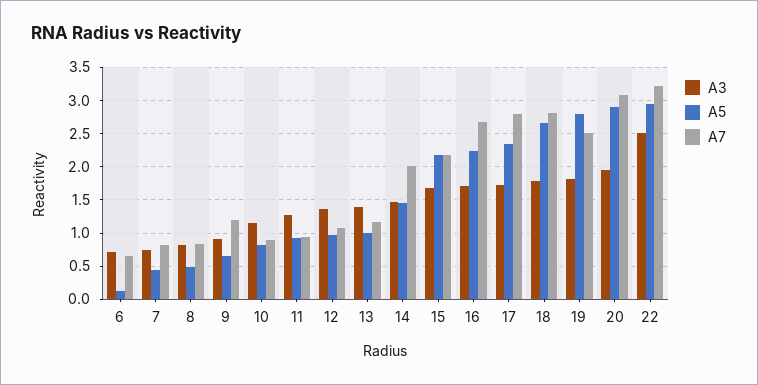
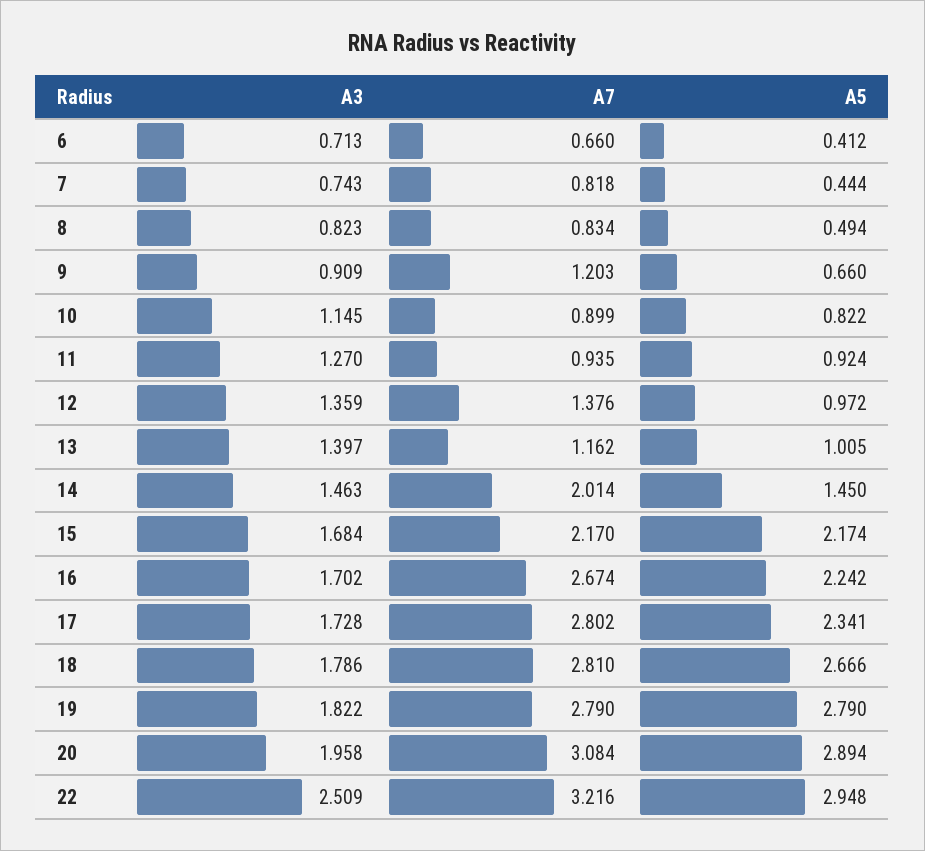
A5, 6: 0.1 -> 0.412
A7, 12: 1.1 -> 1.376
A7, 19: 2.5 -> 2.79

